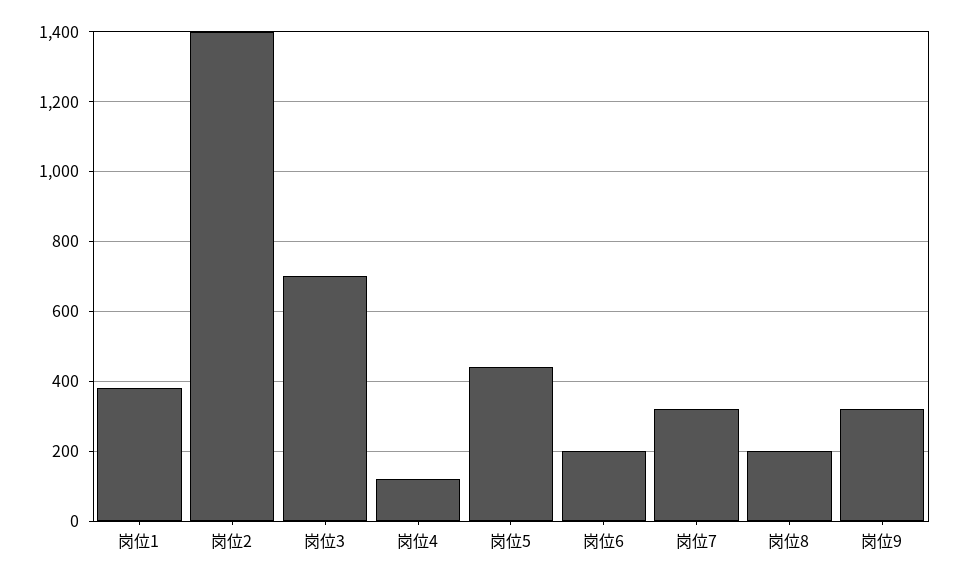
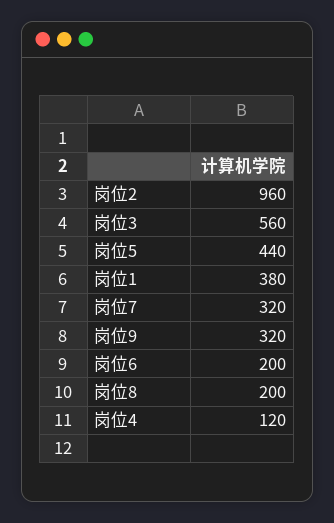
岗位2: 1400 -> 960
岗位3: 700 -> 560

